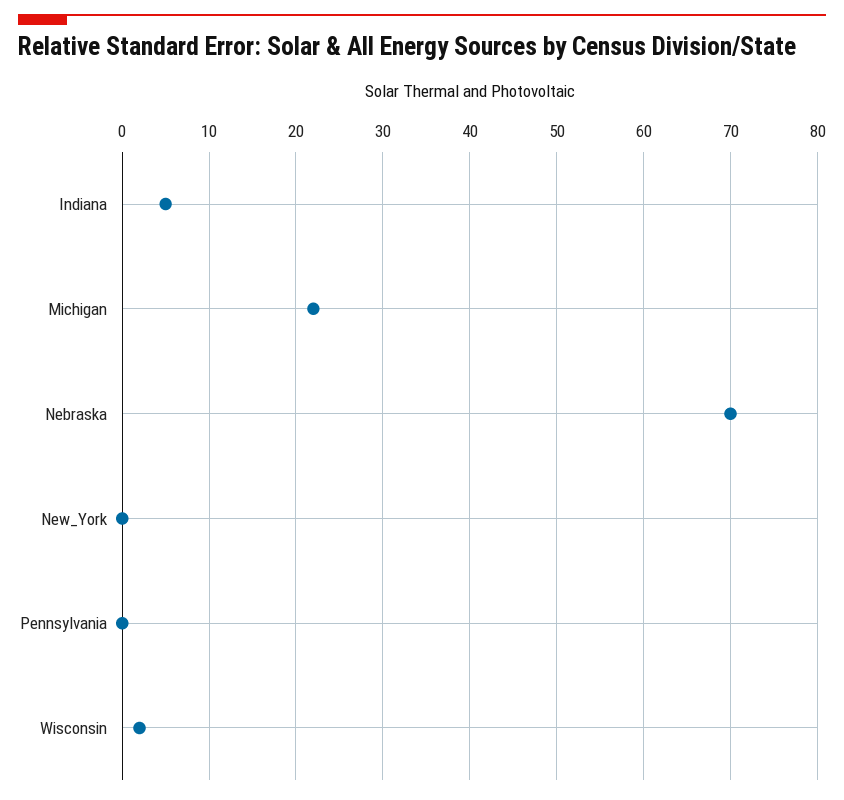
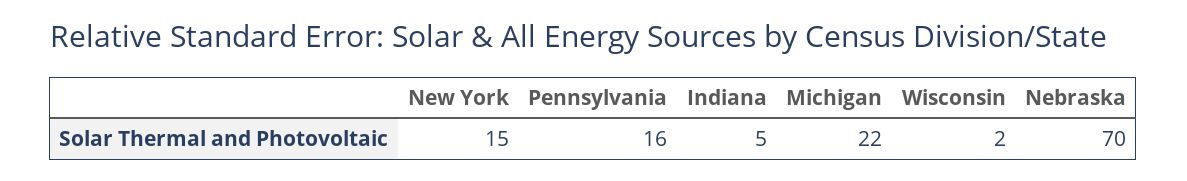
New_York: 0 -> 15
Pennsylvania: 0 -> 16

